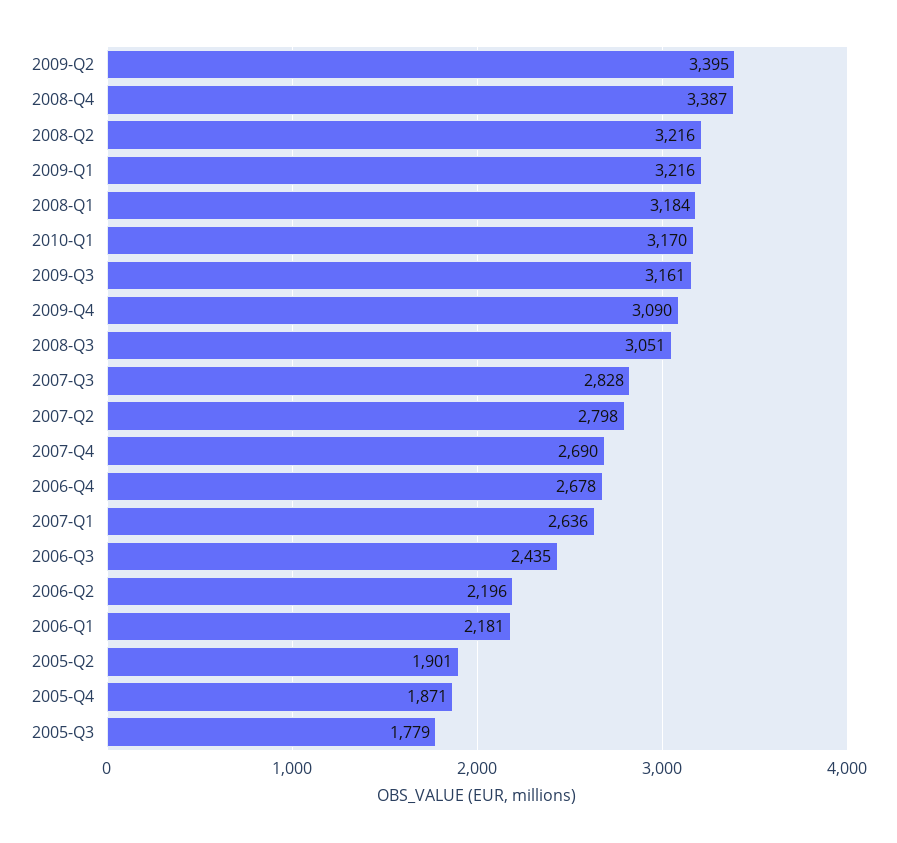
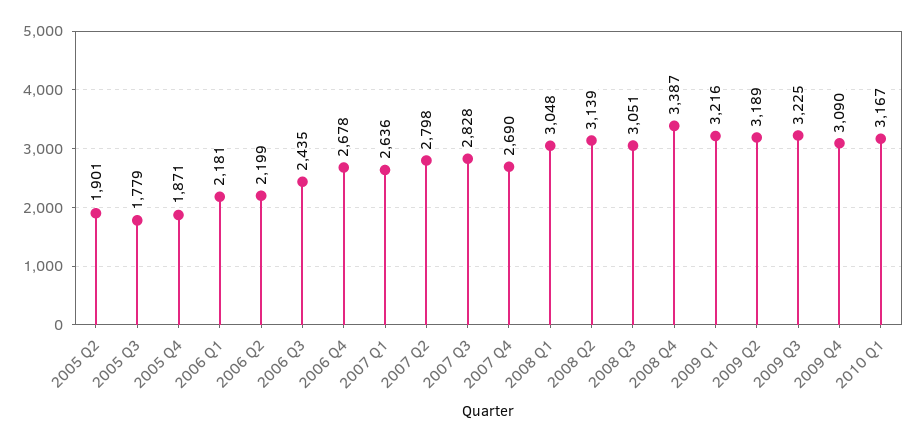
2009-Q2: 3395 -> 3189
2008-Q2: 3216 -> 3139
2008-Q1: 3184 -> 3048
2010-Q1: 3170 -> 3167
2009-Q3: 3161 -> 3225
2006-Q2: 2196 -> 2199

